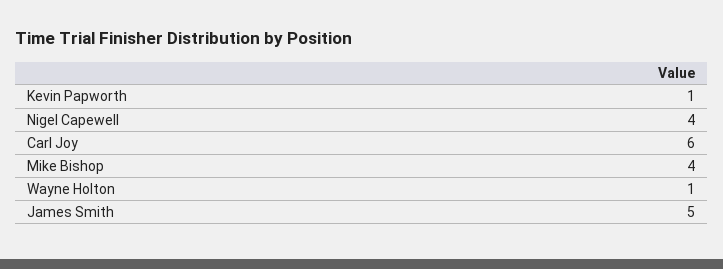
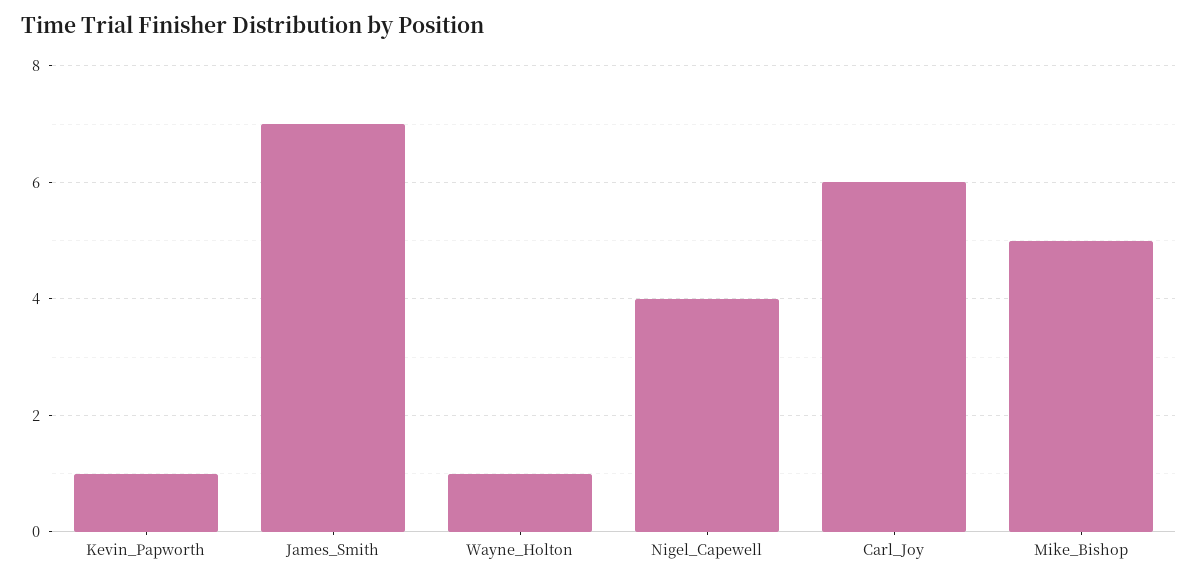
Mike Bishop: 4 -> 5
James Smith: 5 -> 7

